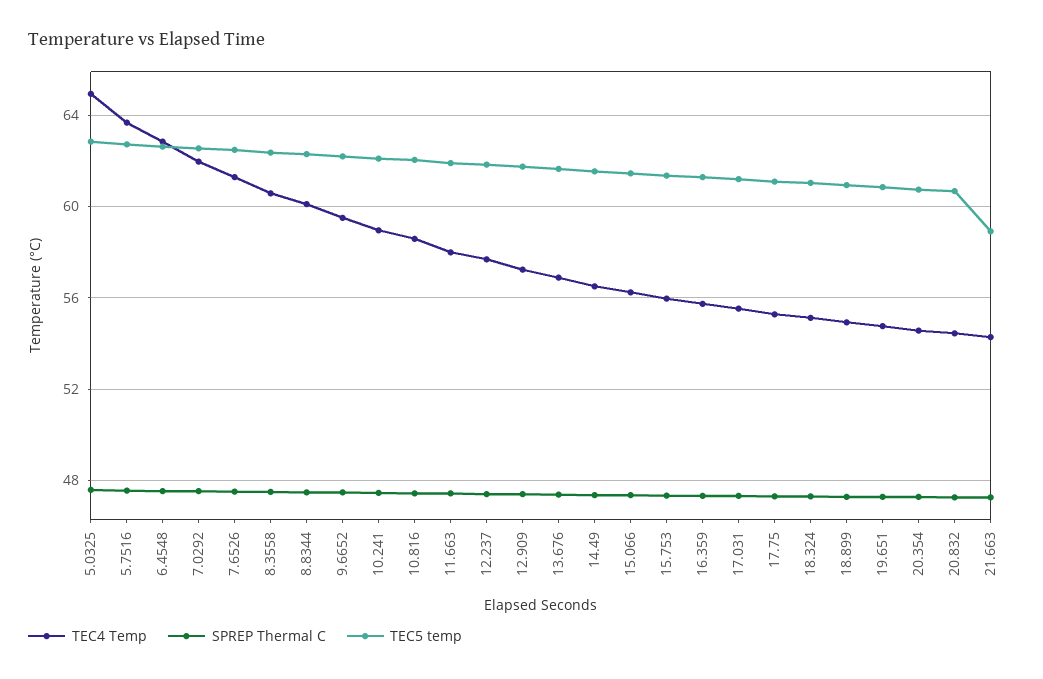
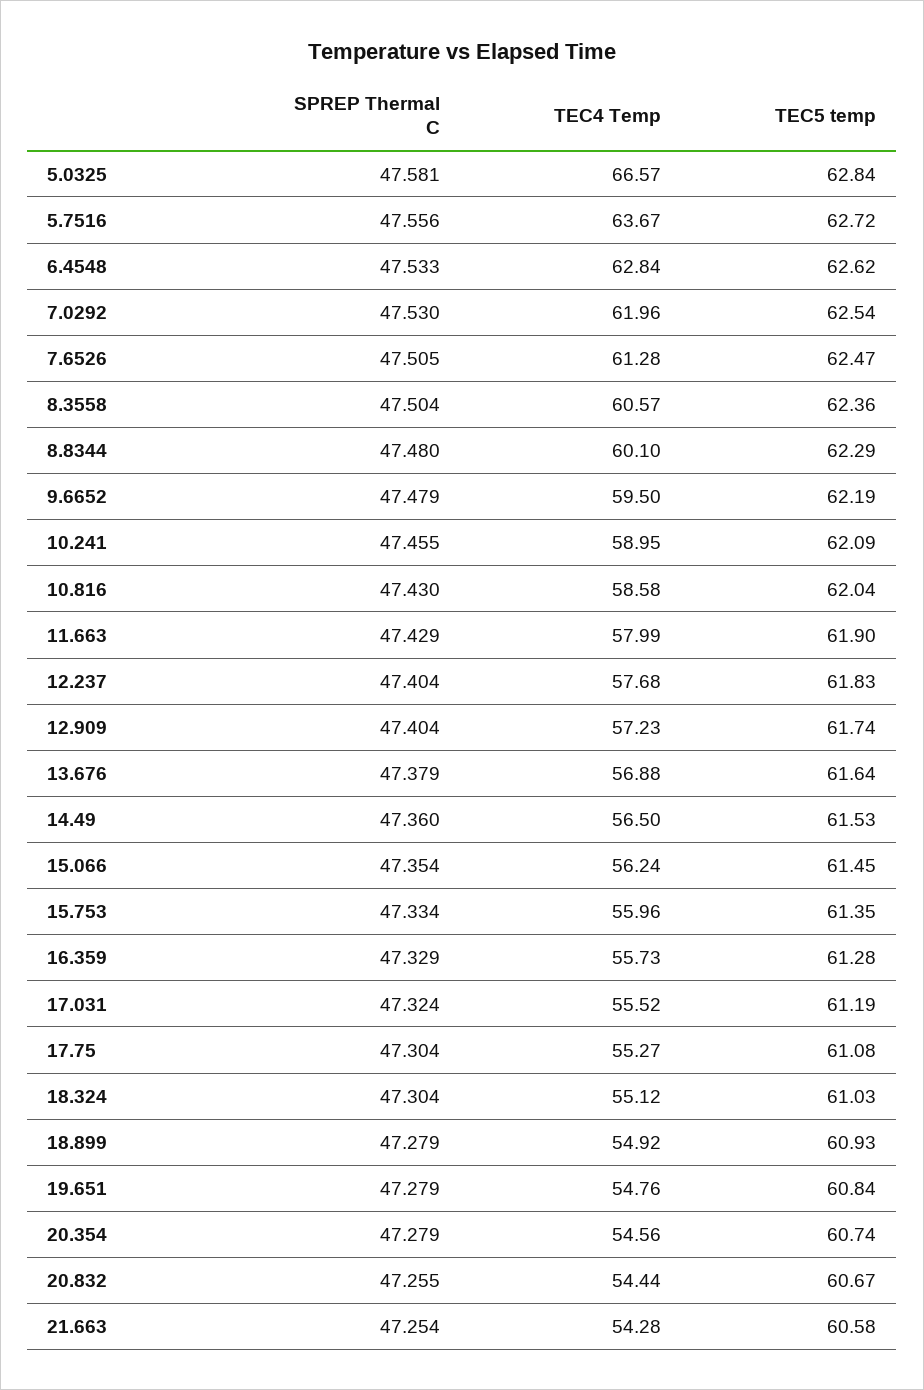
TEC4 Temp, 5.0325: 65 -> 66.57
TEC5 temp, 21.663: 59 -> 60.58

